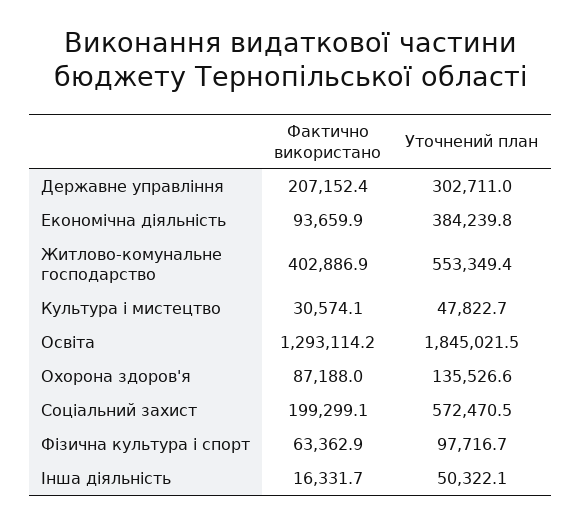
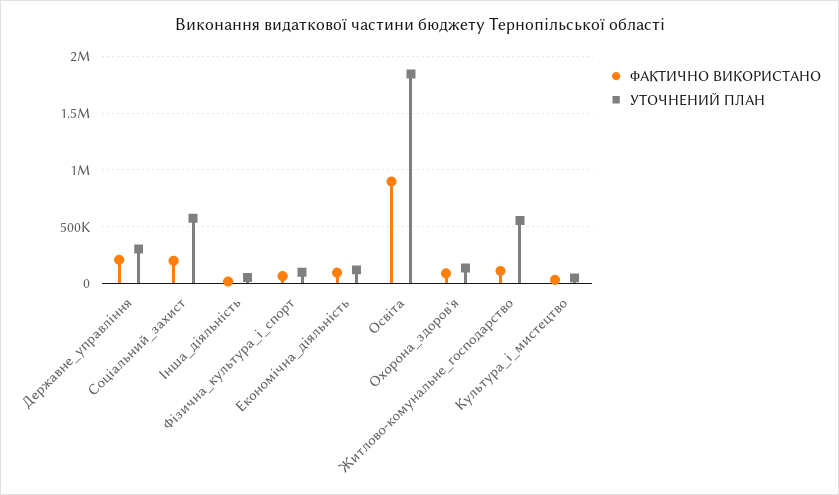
Уточнений план, Економічна діяльність: 384239.8 -> 100000
Фактично використано, Житлово-комунальне господарство: 402886.9 -> 100000
Фактично використано, Освіта: 1293114.2 -> 900000

